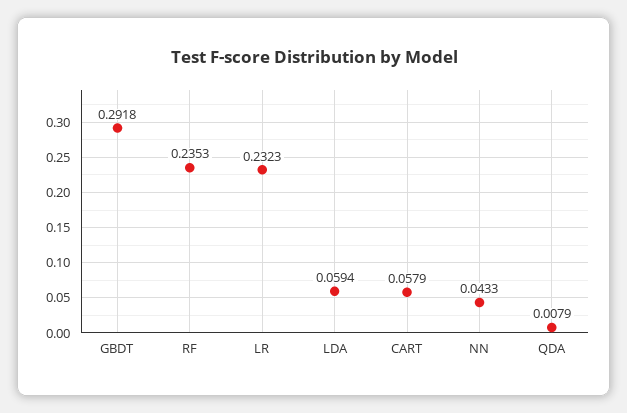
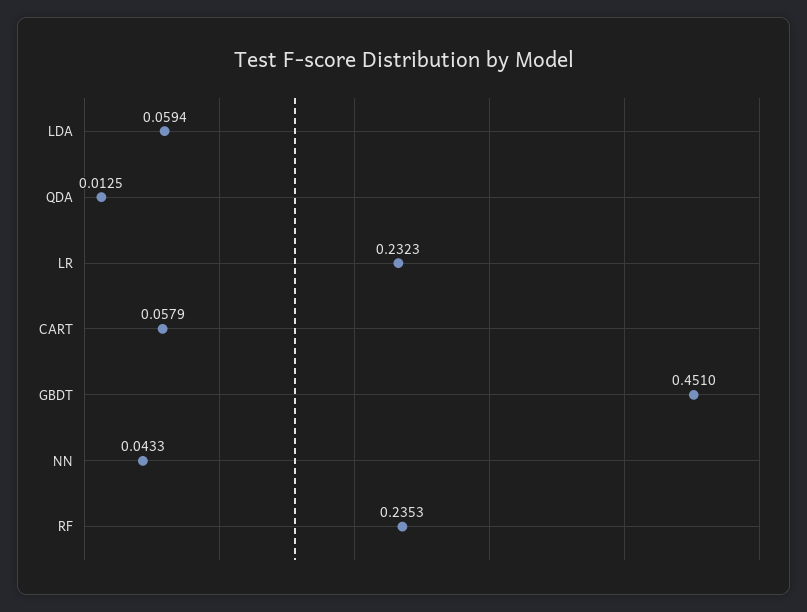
GBDT: 0.2918 -> 0.451
QDA: 0.0079 -> 0.0125

